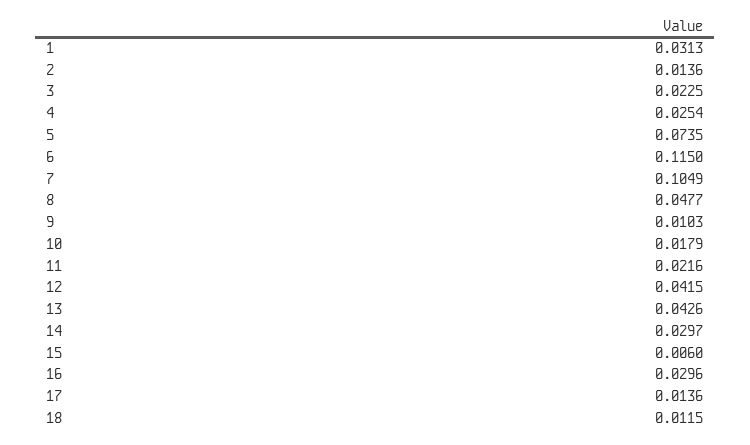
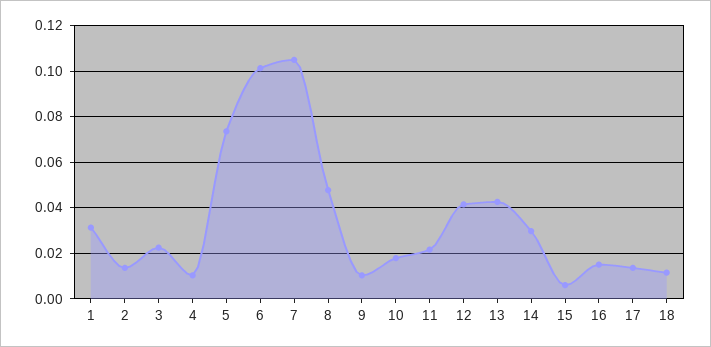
4: 0.0254 -> 0.01
6: 0.115 -> 0.1
16: 0.0296 -> 0.015

